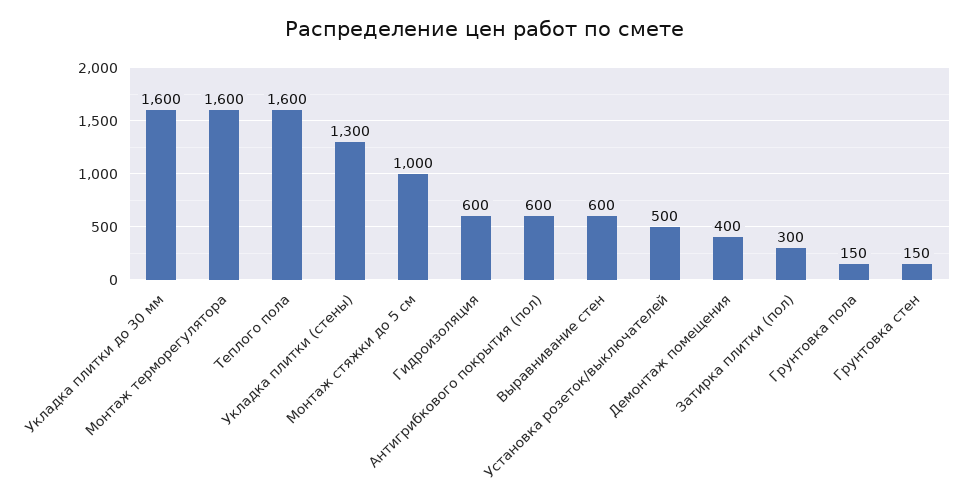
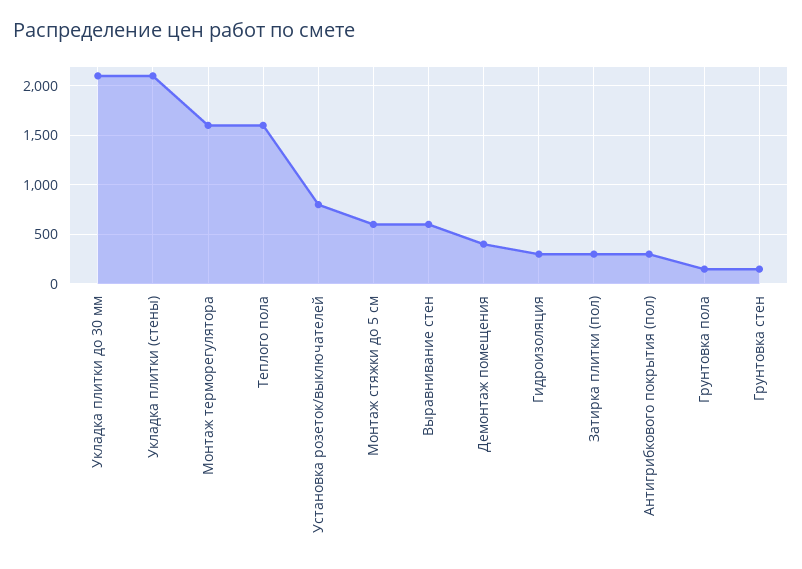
Укладка плитки до 30 мм: 1600 -> 2100
Укладка плитки (стены): 1300 -> 2100
Монтаж стяжки до 5 см: 1000 -> 600
Гидроизоляция: 600 -> 300
Антигрибкового покрытия (пол): 600 -> 300
Установка розеток/выключателей: 500 -> 800

